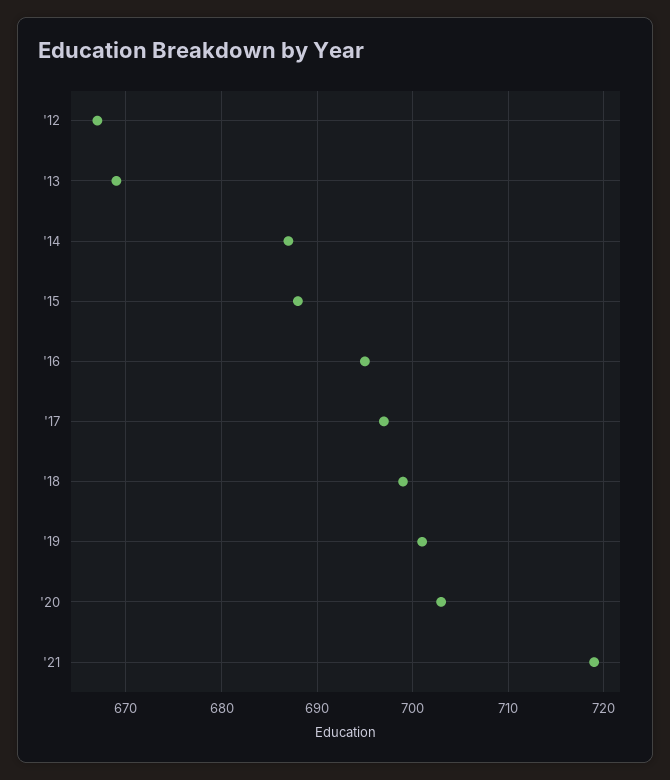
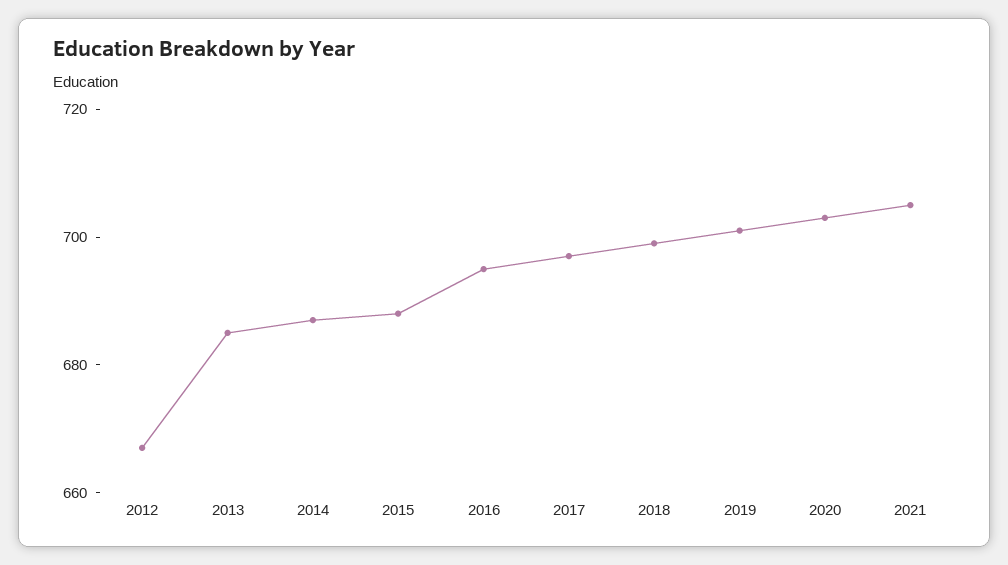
'13: 669 -> 685
'21: 719 -> 705

